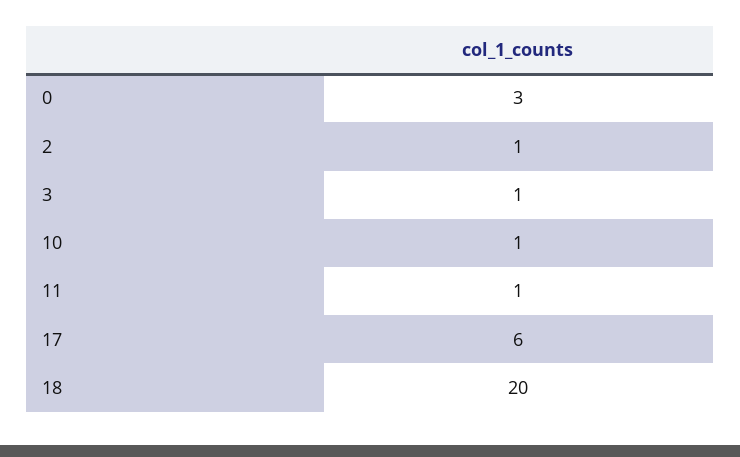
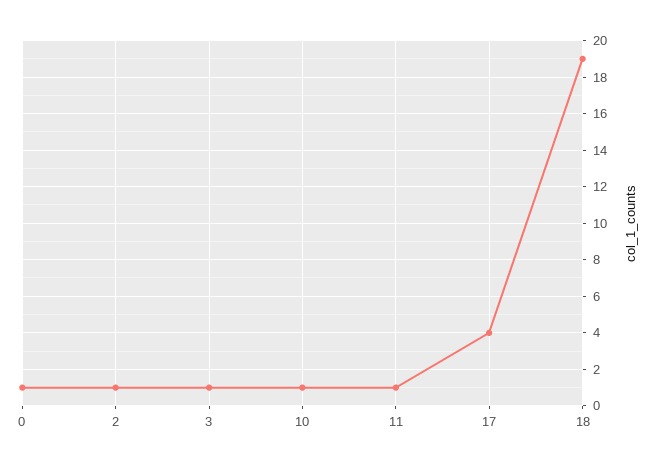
0: 3 -> 1
17: 6 -> 4
18: 20 -> 19

